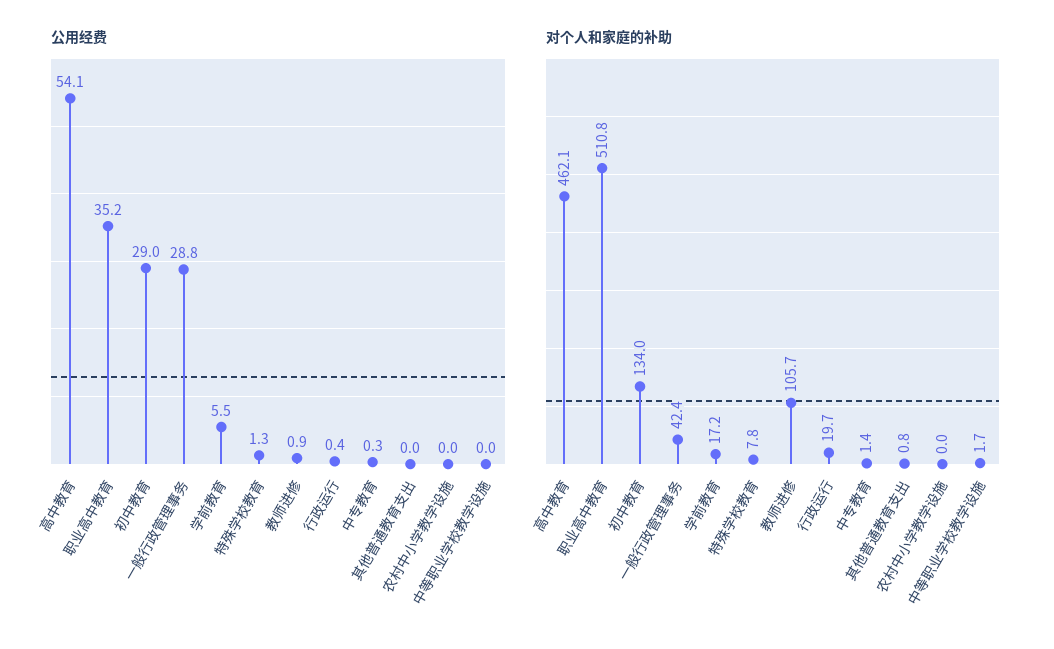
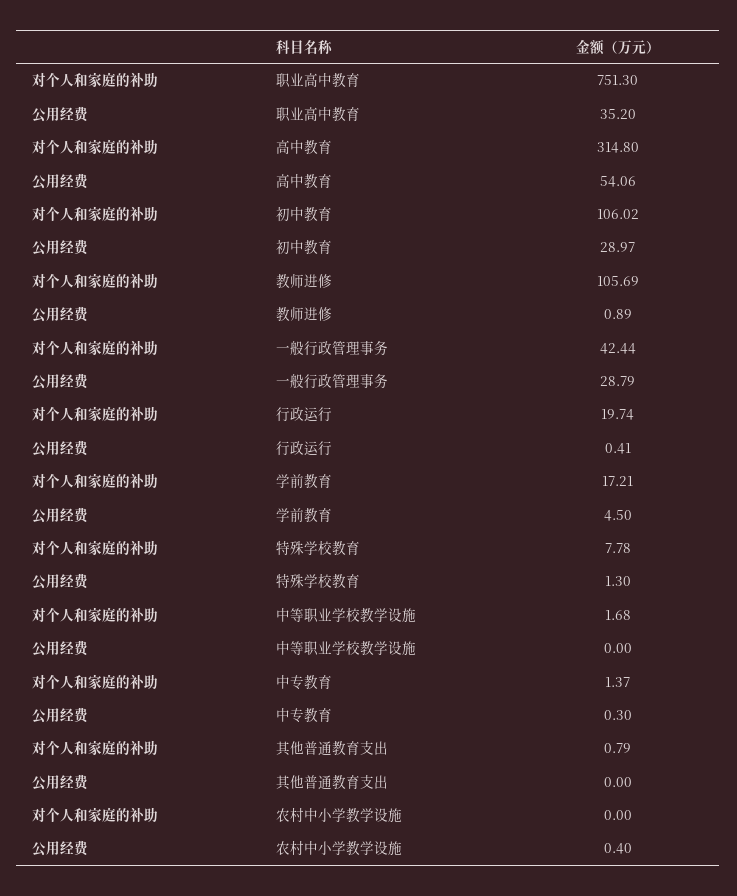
公用经费, 学前教育: 5.5 -> 4.5
公用经费, 农村中小学教学设施: 0 -> 0.4
对个人和家庭的补助, 高中教育: 462.1 -> 314.8
对个人和家庭的补助, 职业高中教育: 510.8 -> 751.3
对个人和家庭的补助, 初中教育: 134 -> 106.02

